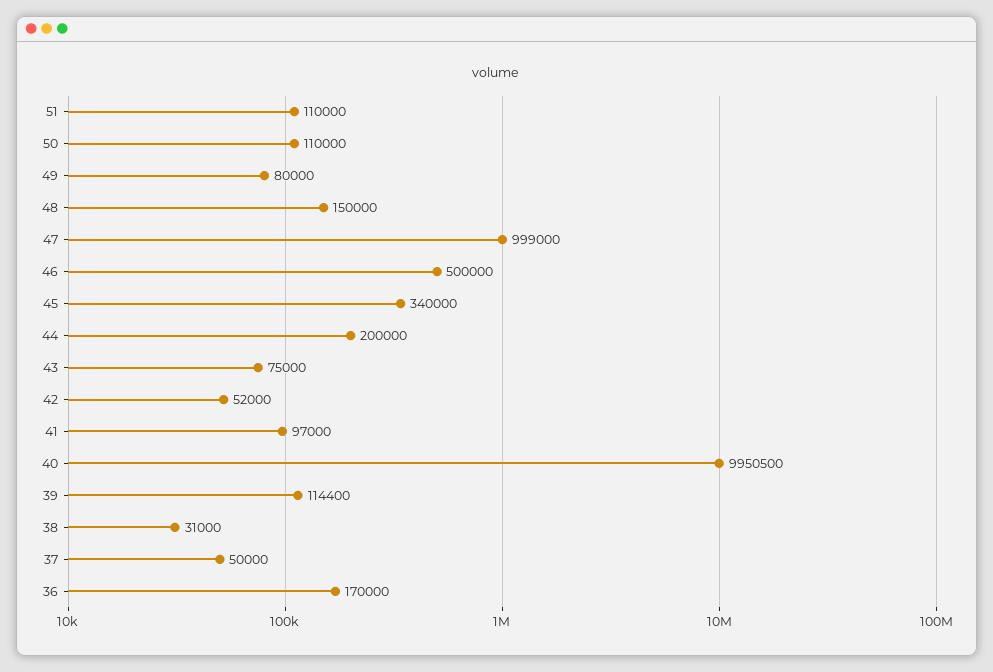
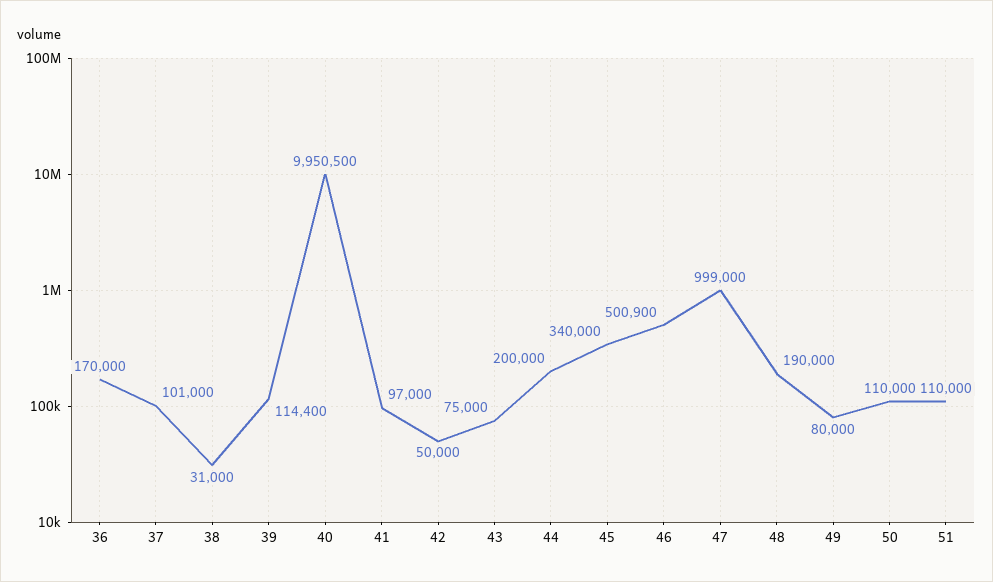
48: 150000 -> 190000
46: 500000 -> 500900
42: 52000 -> 50000
37: 50000 -> 101000

